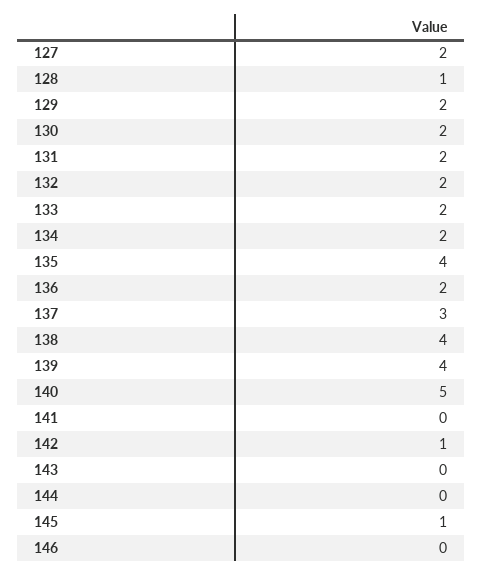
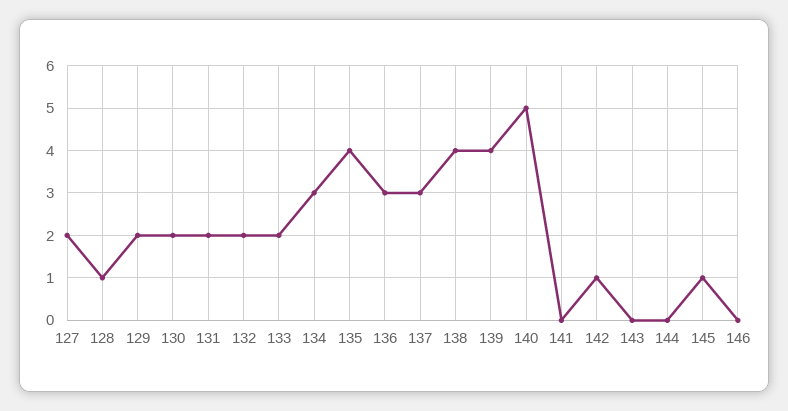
134: 2 -> 3
136: 2 -> 3

